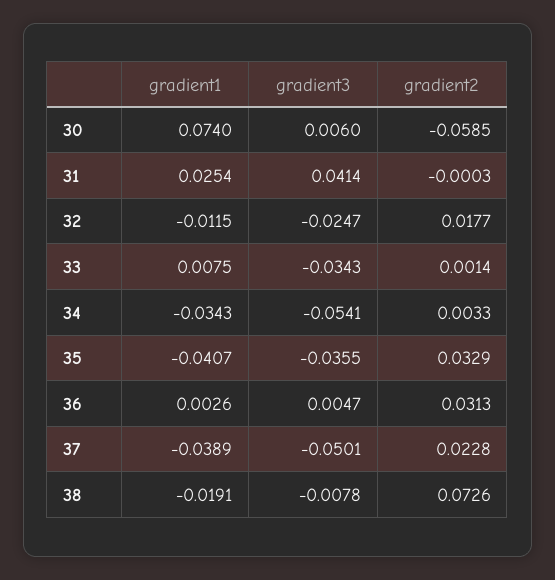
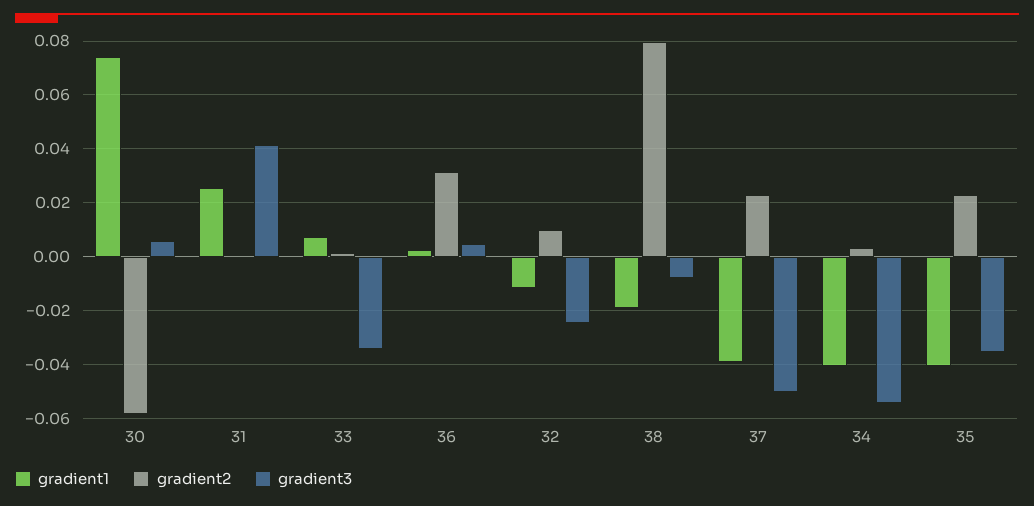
gradient2, 32: 0.0177 -> 0.01
gradient1, 34: -0.0343 -> -0.04
gradient2, 35: 0.0329 -> 0.0225
gradient2, 38: 0.0726 -> 0.08

